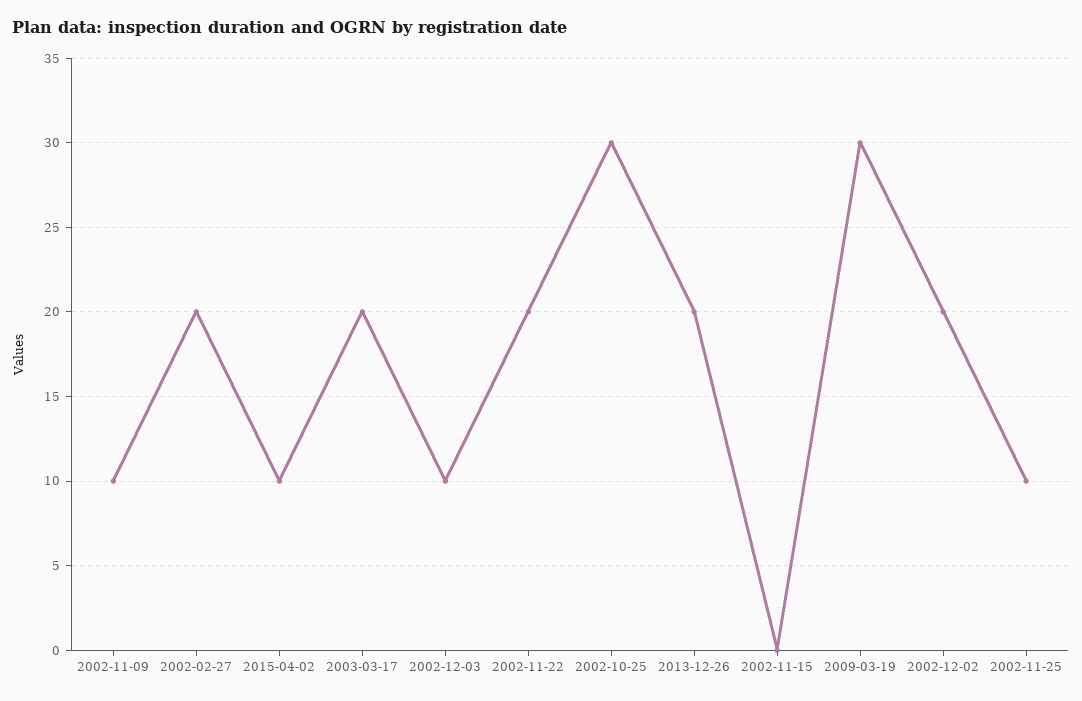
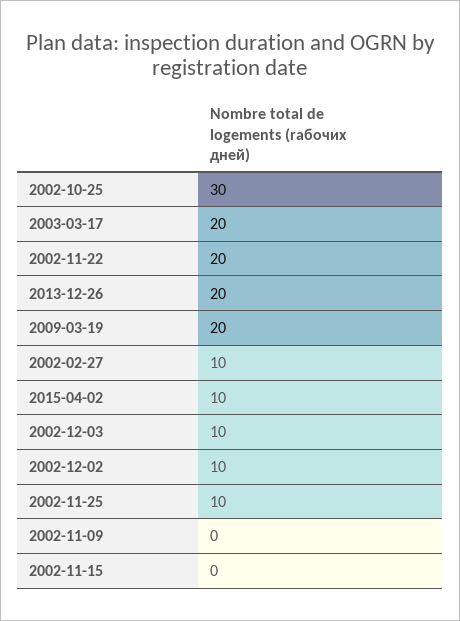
2002-11-09: 10 -> 0
2002-02-27: 20 -> 10
2009-03-19: 30 -> 20
2002-12-02: 20 -> 10

